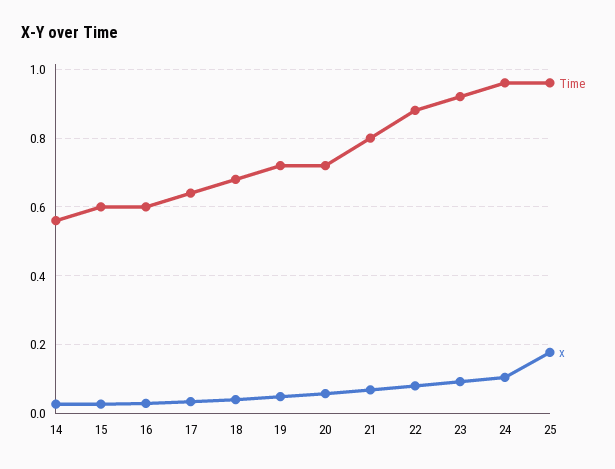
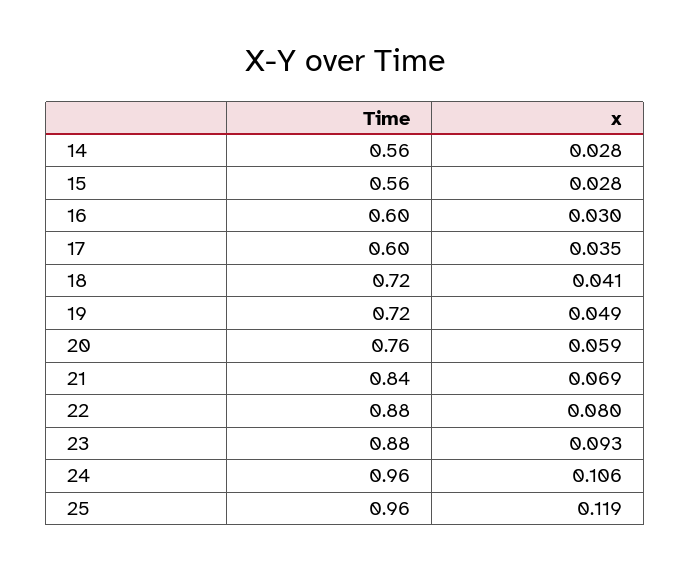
Time, 15: 0.6 -> 0.56
Time, 17: 0.64 -> 0.6
Time, 18: 0.68 -> 0.72
Time, 20: 0.72 -> 0.76
Time, 21: 0.8 -> 0.84
Time, 23: 0.92 -> 0.88
x, 25: 0.18 -> 0.119

